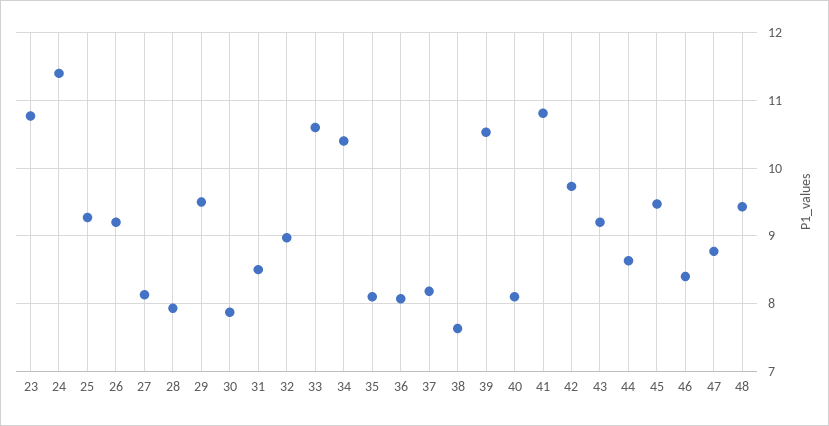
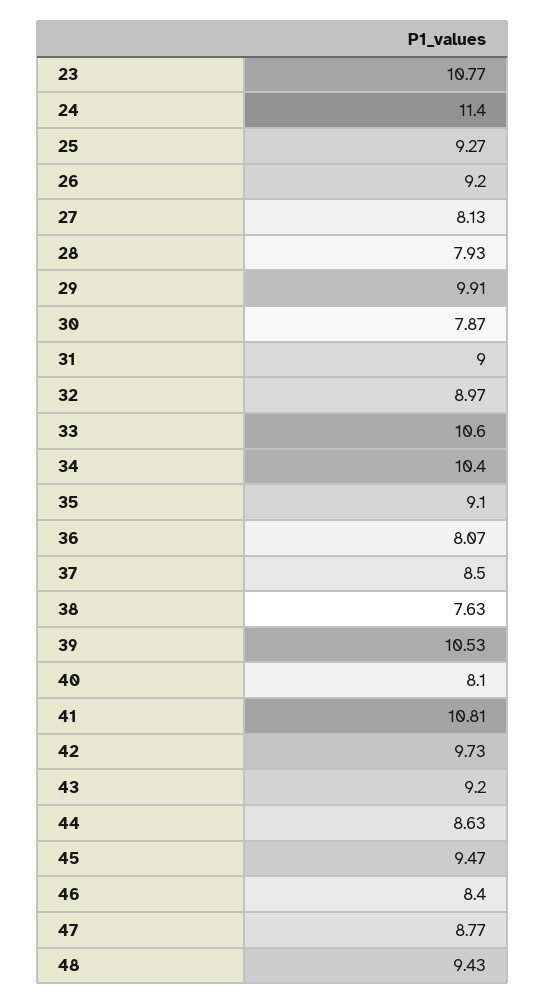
29: 9.5 -> 9.91
31: 8.5 -> 9
35: 8.1 -> 9.1
37: 8.2 -> 8.5

